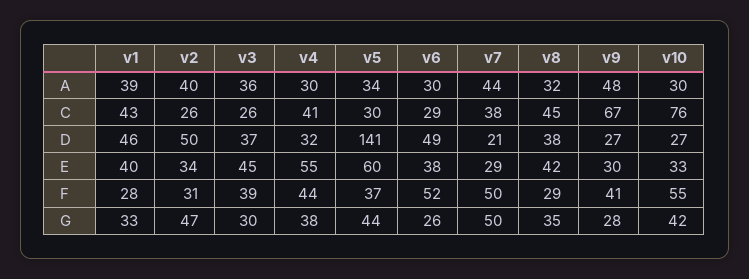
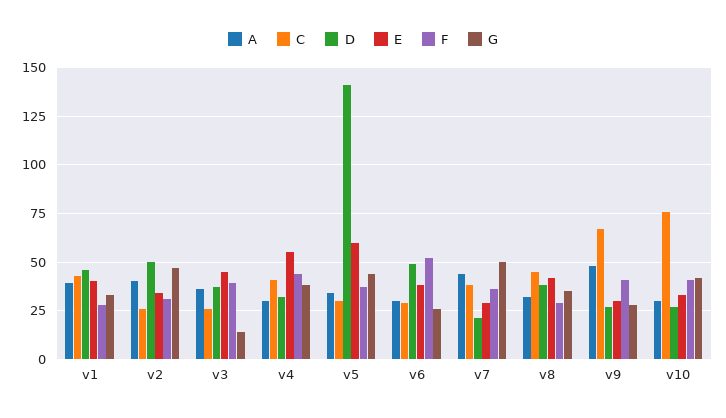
F, v7: 50 -> 35
F, v10: 55 -> 40
G, v3: 30 -> 15

